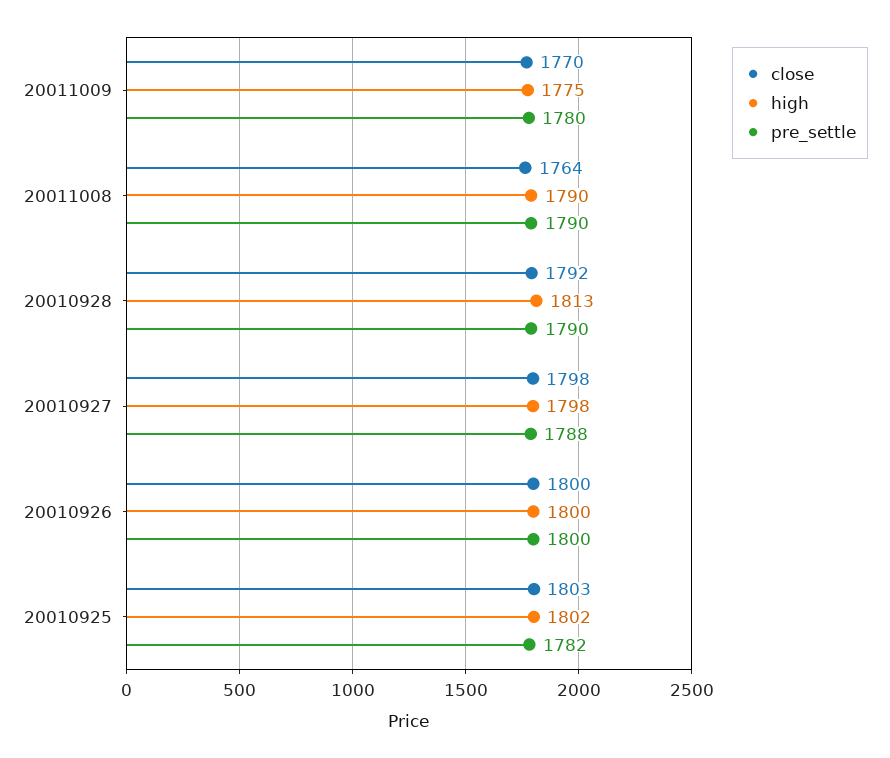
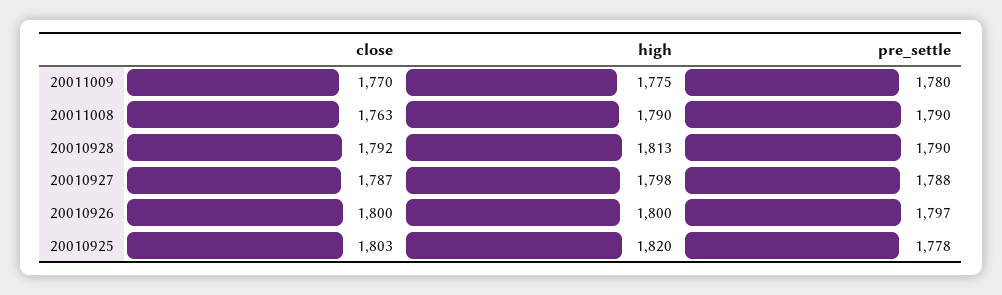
close, 20011008: 1764 -> 1763
close, 20010927: 1798 -> 1787
pre_settle, 20010926: 1800 -> 1797
high, 20010925: 1802 -> 1820
pre_settle, 20010925: 1782 -> 1778

